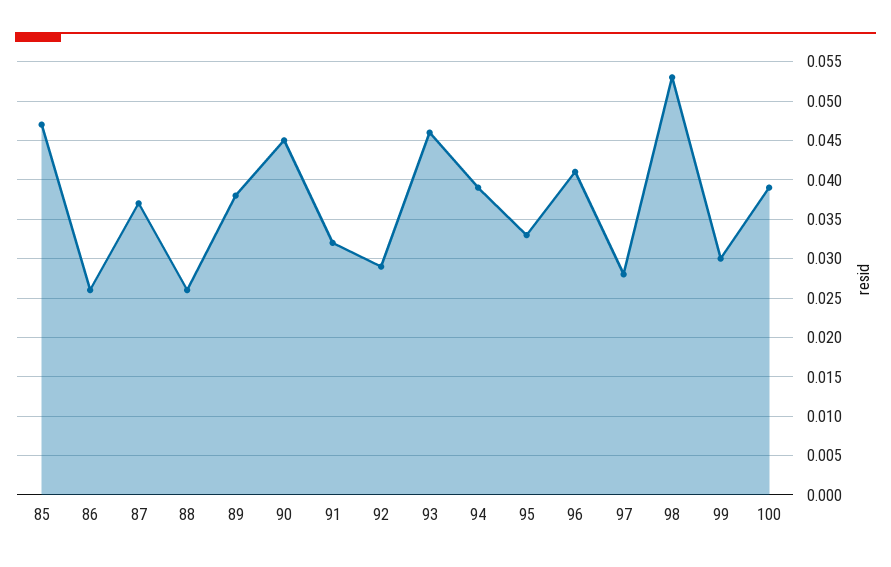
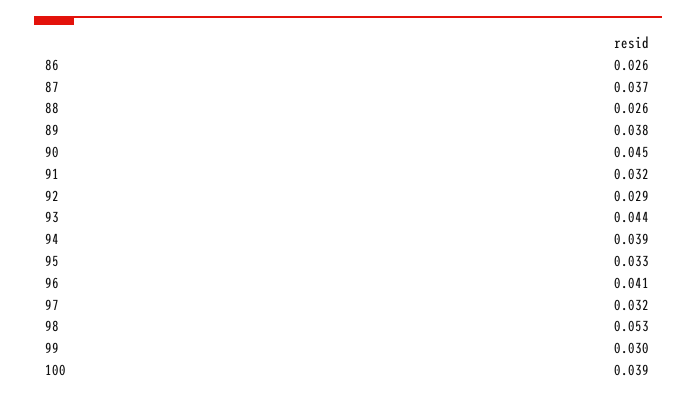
85: 0.047 -> none
93: 0.046 -> 0.044
97: 0.028 -> 0.032

